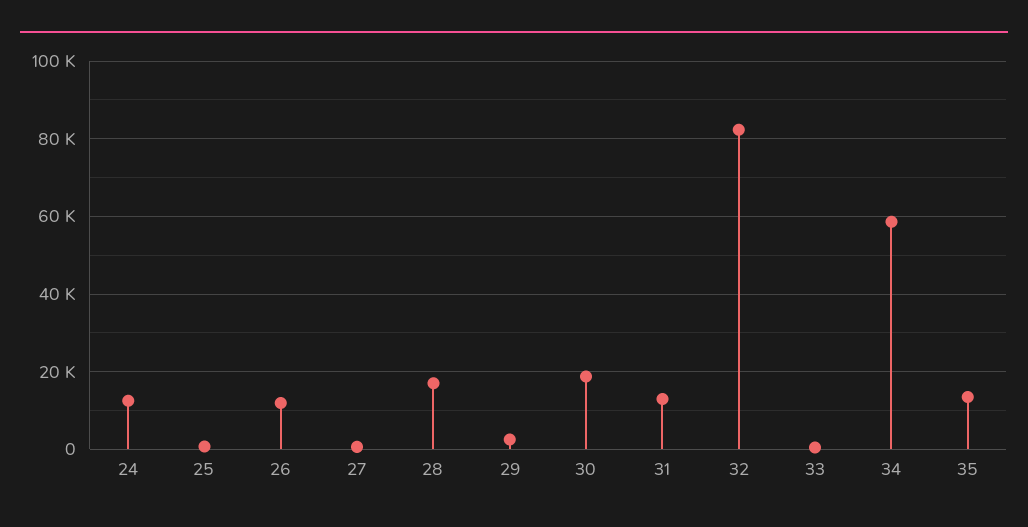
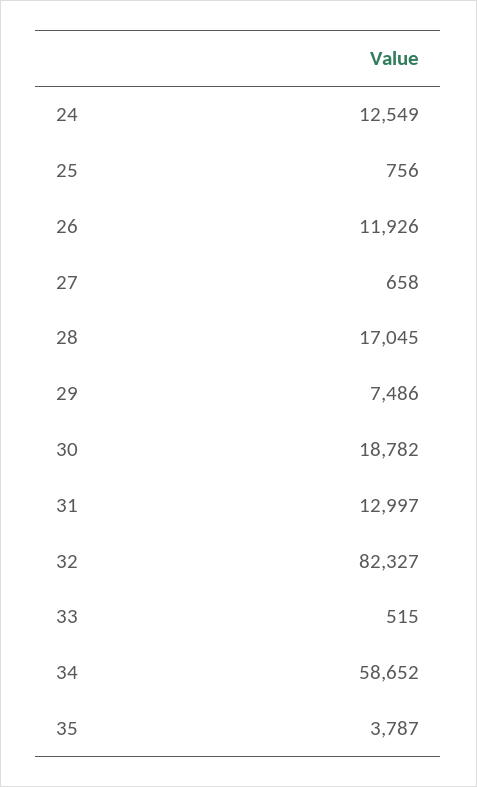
29: 2000 -> 7486
35: 14000 -> 3787

